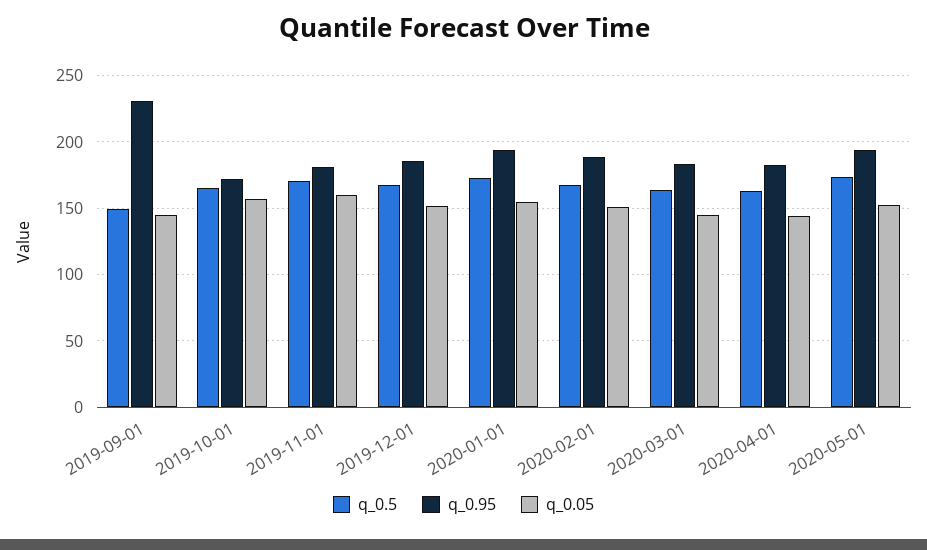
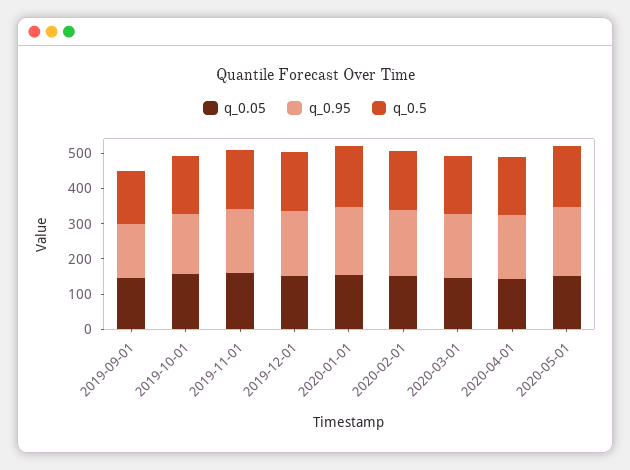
q_0.95, 2019-09-01: 230 -> 150

